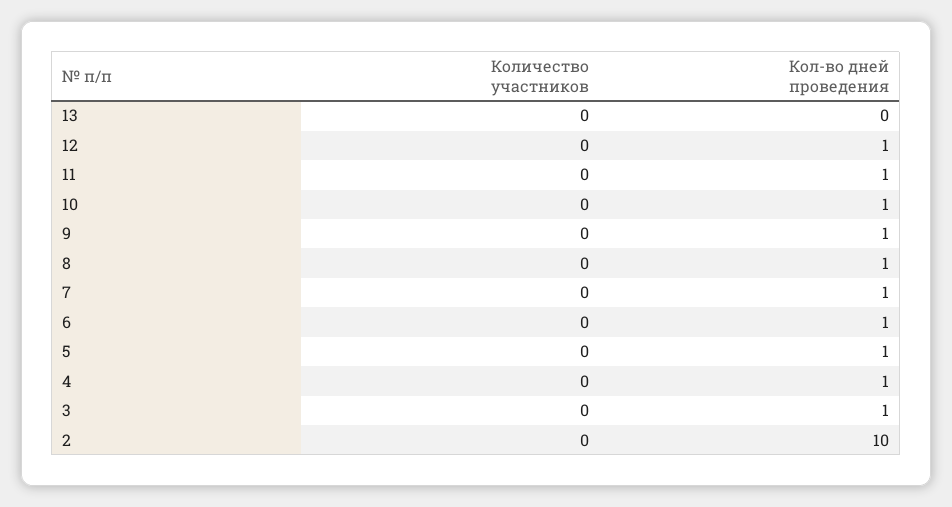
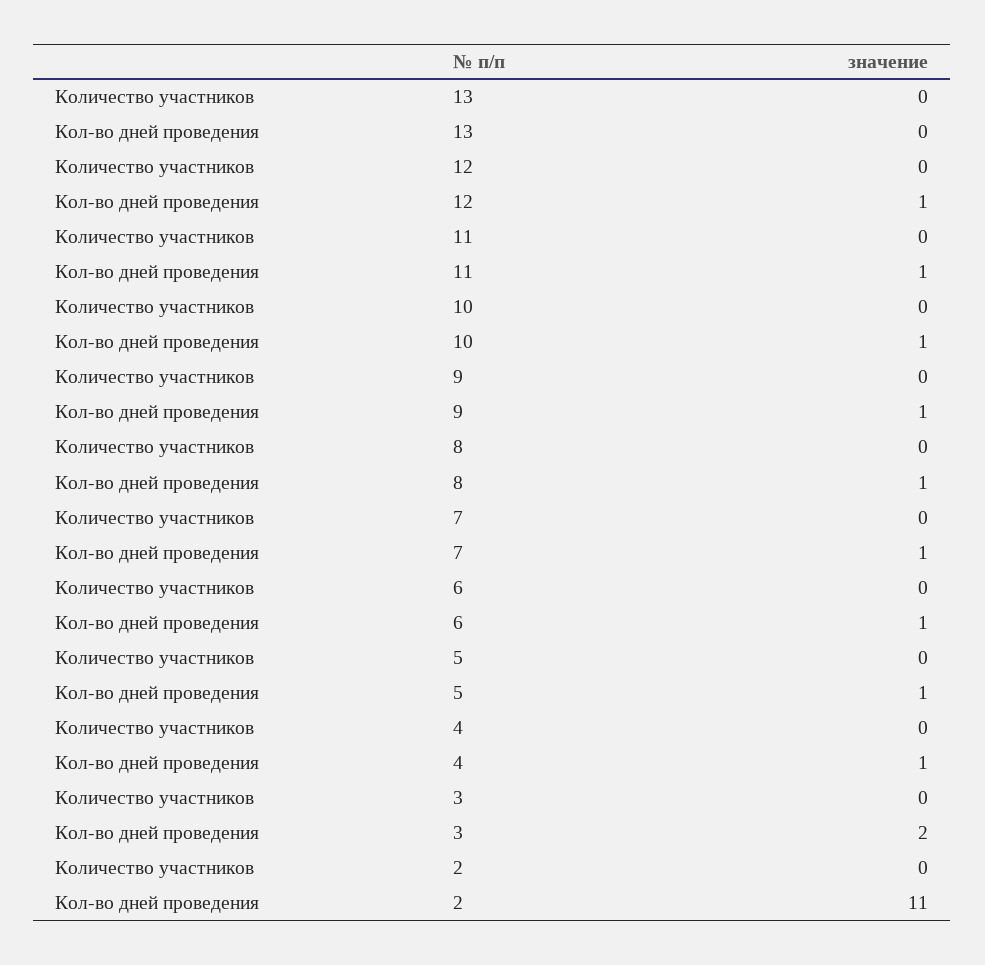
Кол-во дней проведения, 3: 1 -> 2
Кол-во дней проведения, 2: 10 -> 11

